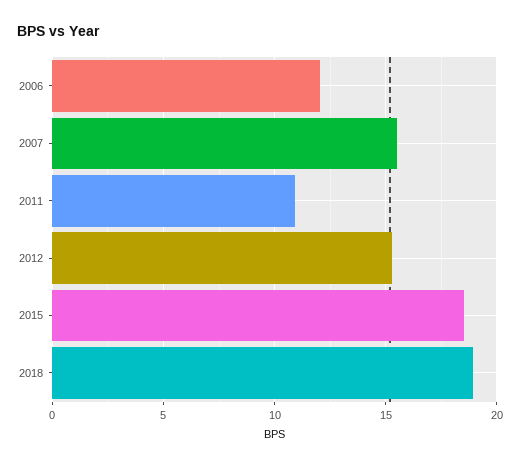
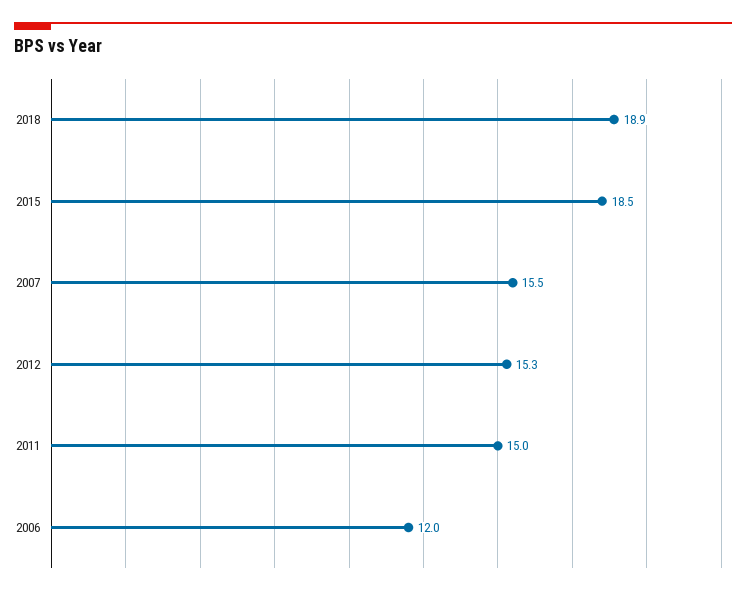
2011: 11 -> 15

